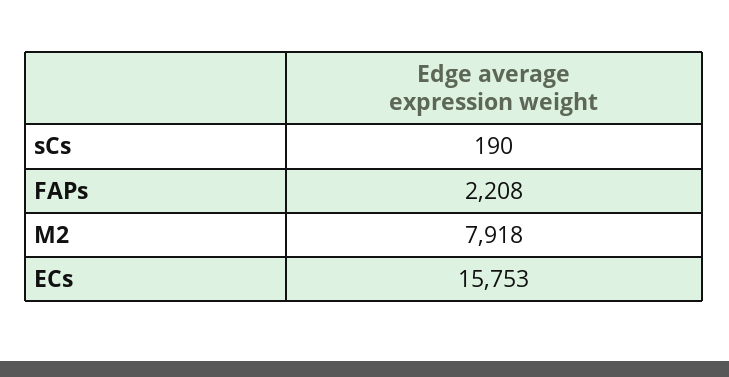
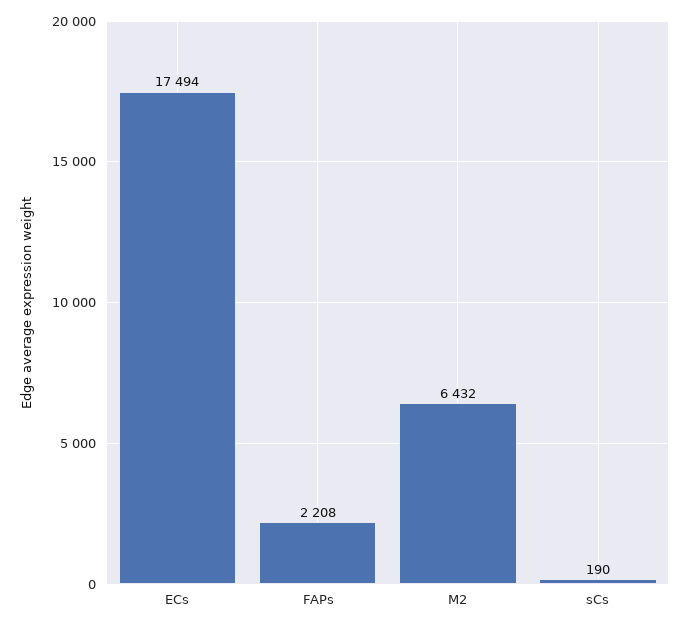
M2: 7918 -> 6432
ECs: 15753 -> 17494

